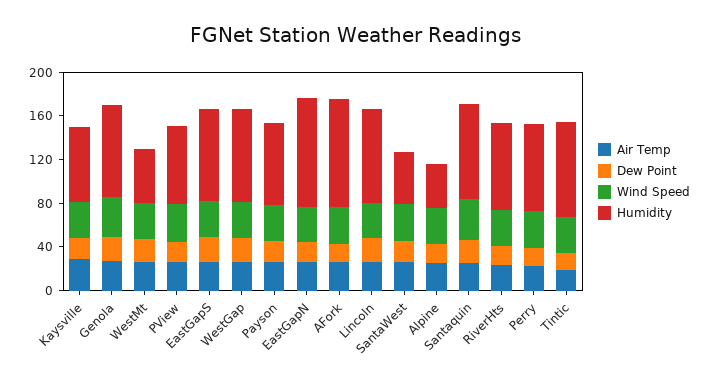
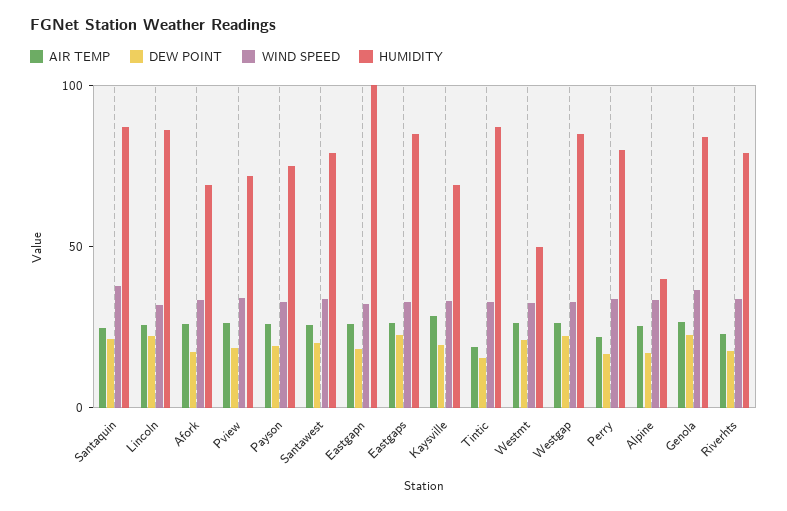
Humidity, AFork: 100 -> 70
Humidity, SantaWest: 50 -> 80

